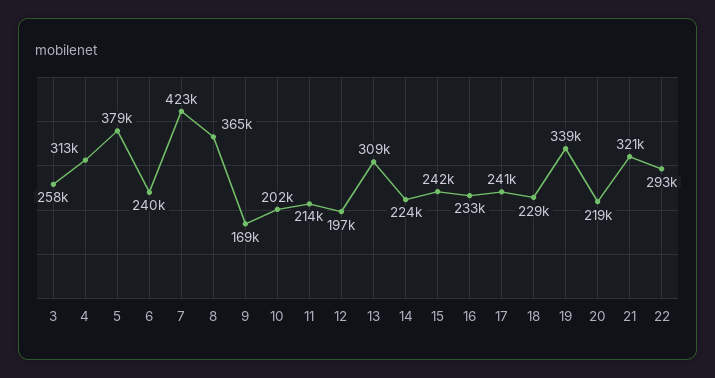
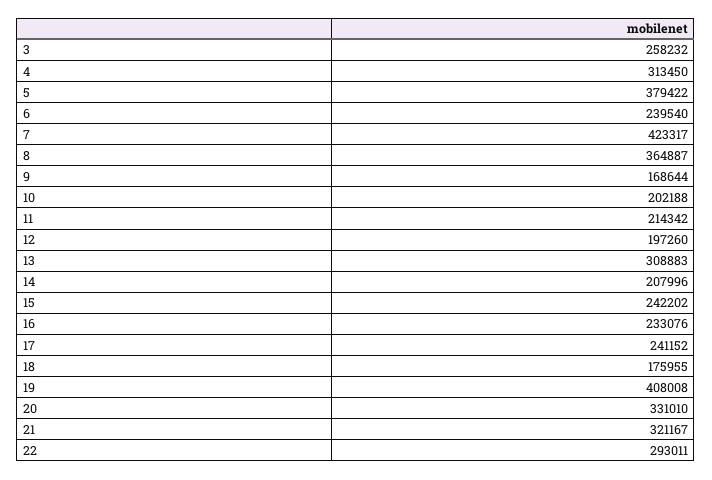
14: 224000 -> 207996
18: 229000 -> 175955
19: 339000 -> 408008
20: 219000 -> 331010

